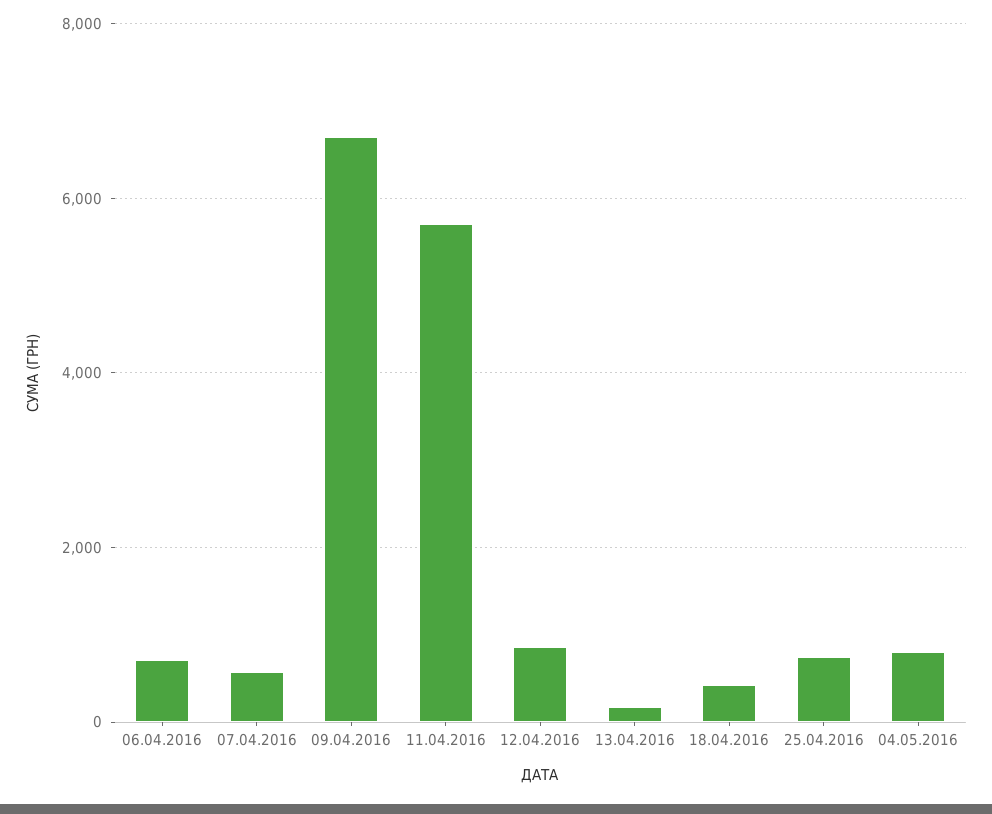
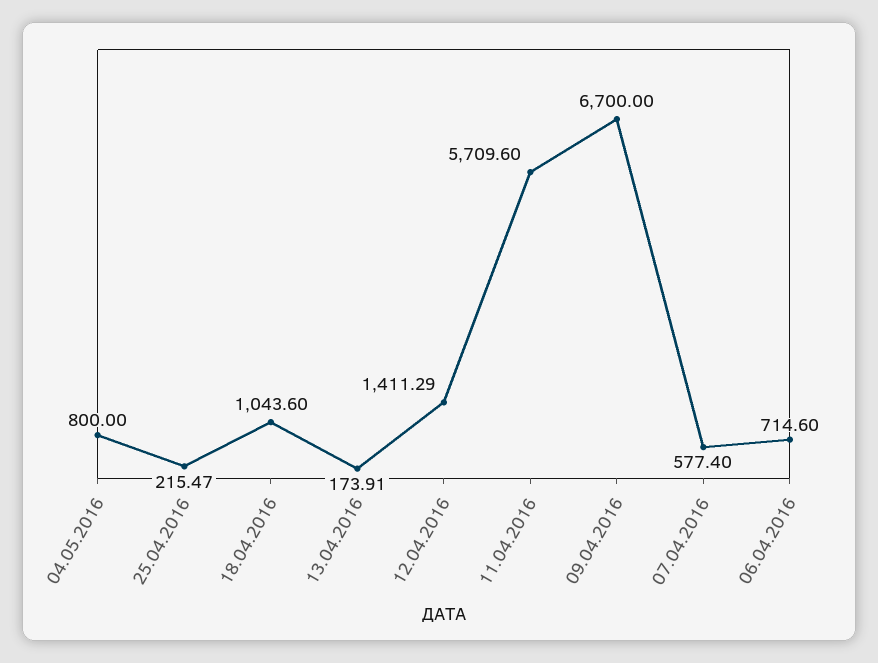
12.04.2016: 800 -> 1411.29
18.04.2016: 400 -> 1043.6
25.04.2016: 800 -> 215.47

